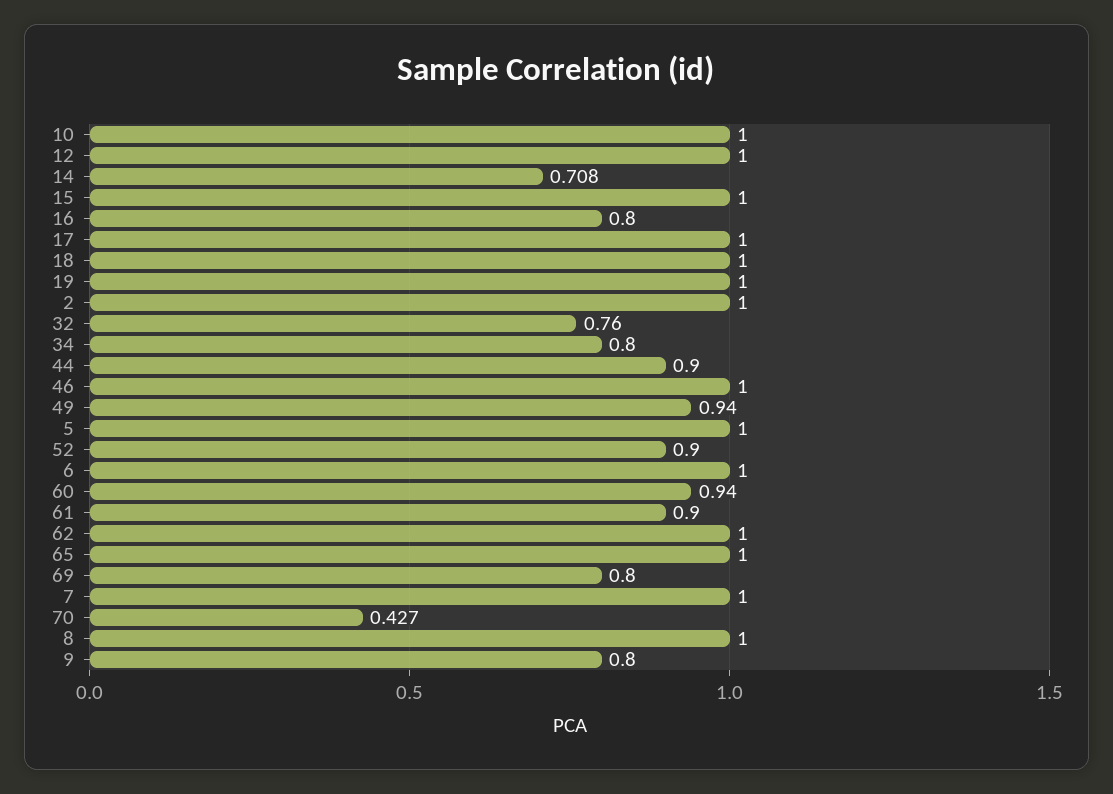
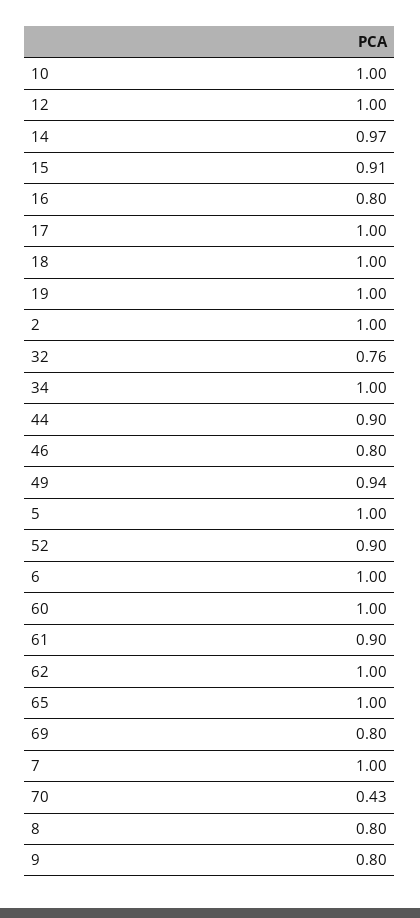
14: 0.708 -> 0.97
15: 1 -> 0.91
34: 0.8 -> 1
46: 1 -> 0.8
60: 0.94 -> 1
8: 1 -> 0.8

